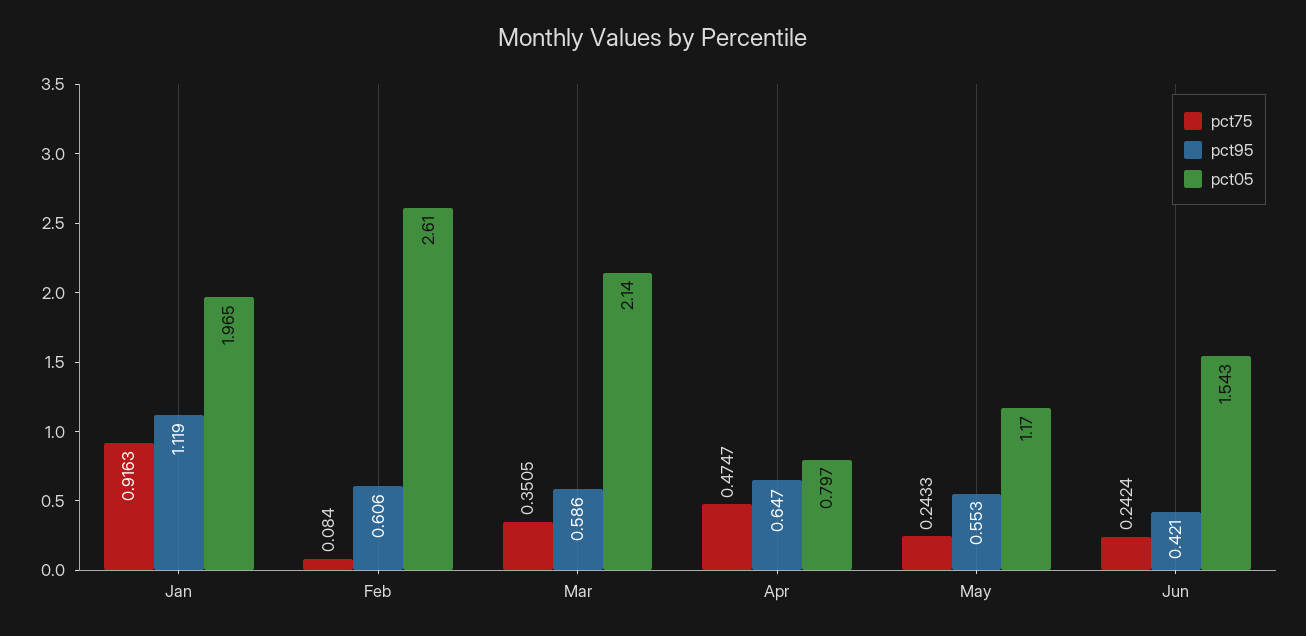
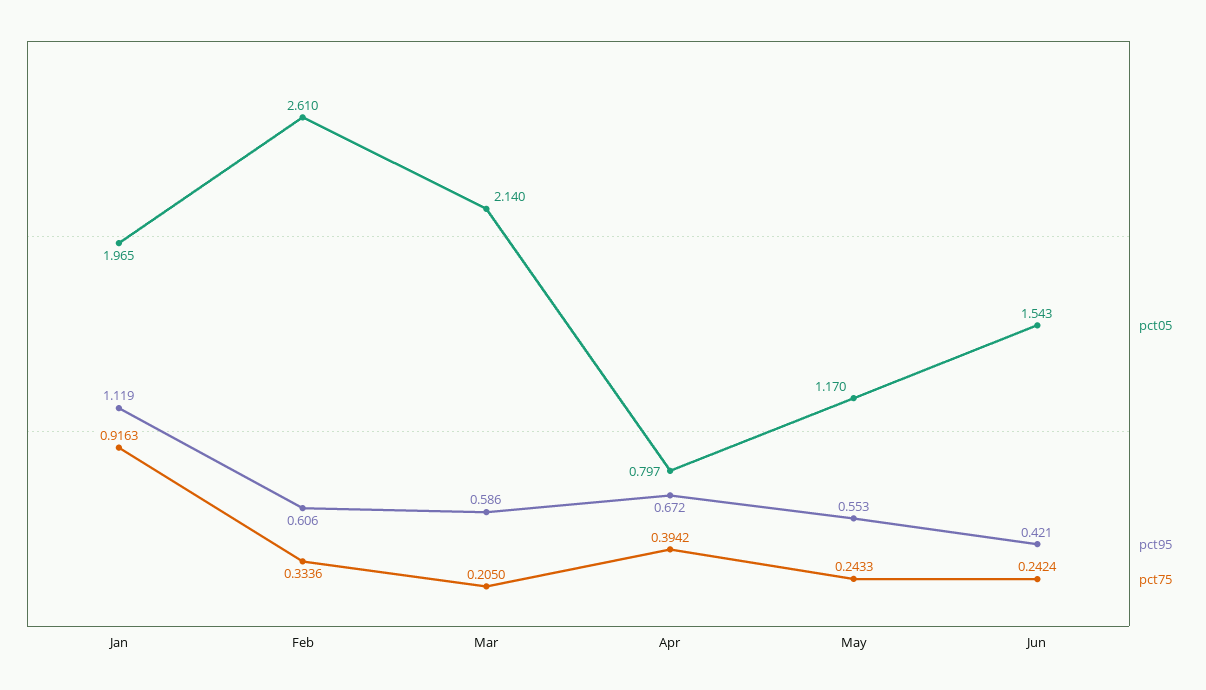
pct75, Feb: 0.084 -> 0.3336
pct75, Mar: 0.3505 -> 0.205
pct75, Apr: 0.4747 -> 0.3942
pct95, Apr: 0.647 -> 0.672

